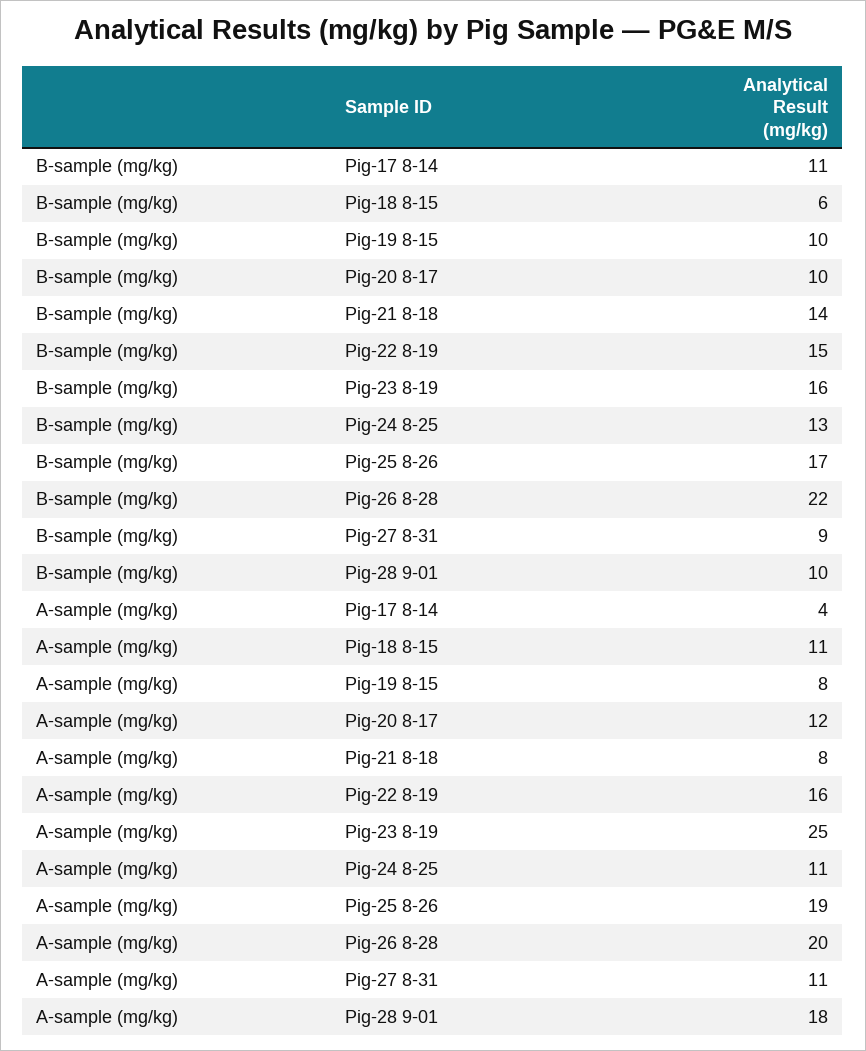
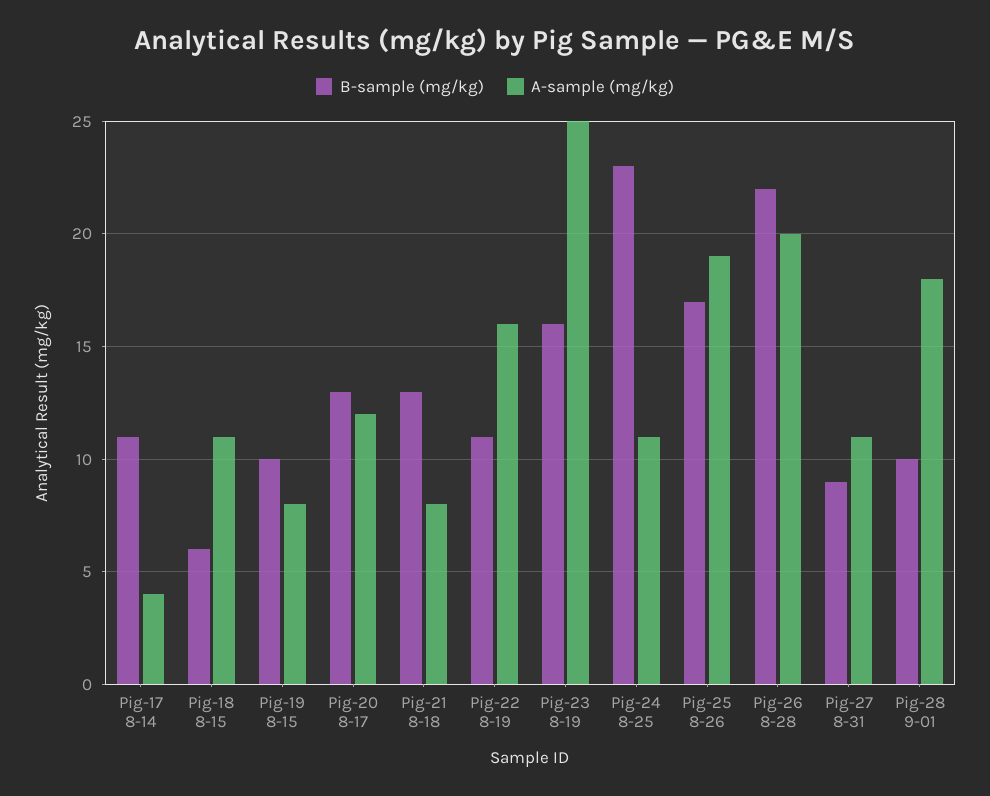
B-sample (mg/kg), Pig-20 8-17: 10 -> 13
B-sample (mg/kg), Pig-21 8-18: 14 -> 13
B-sample (mg/kg), Pig-22 8-19: 15 -> 11
B-sample (mg/kg), Pig-24 8-25: 13 -> 23

